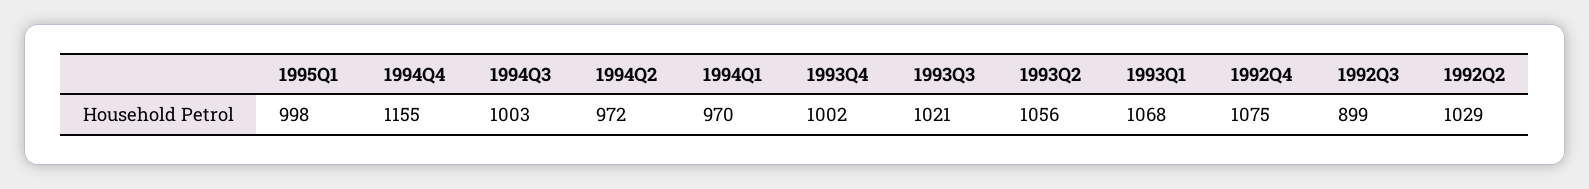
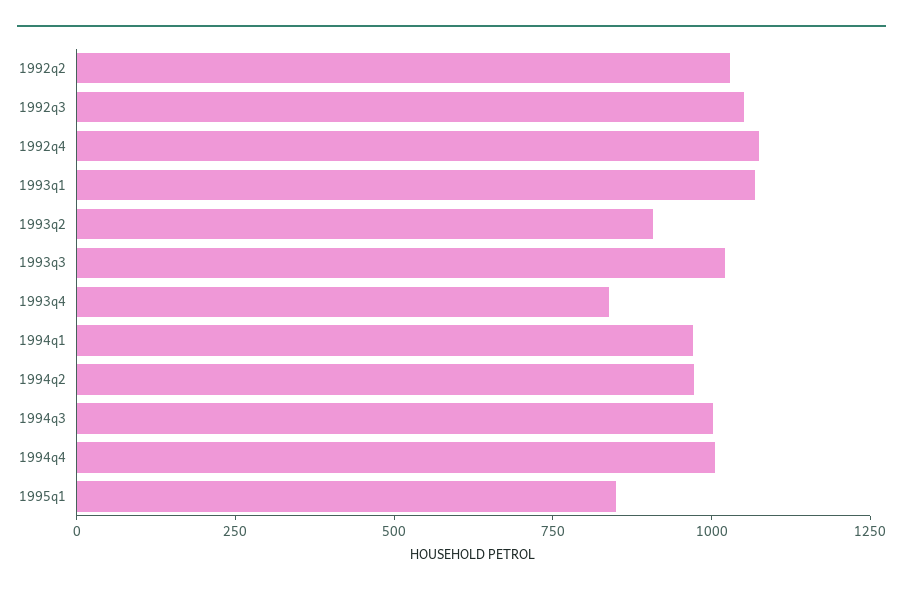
1995Q1: 998 -> 850
1994Q4: 1155 -> 1000
1993Q4: 1002 -> 850
1993Q2: 1056 -> 900
1992Q3: 899 -> 1050

